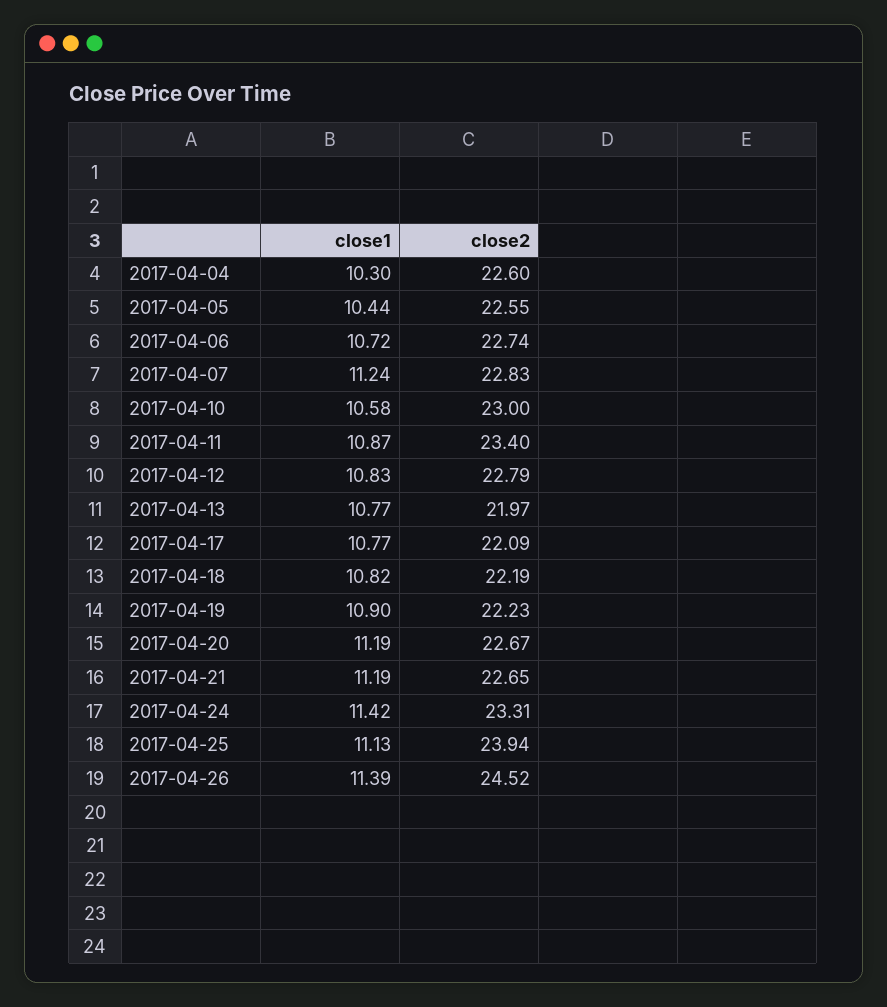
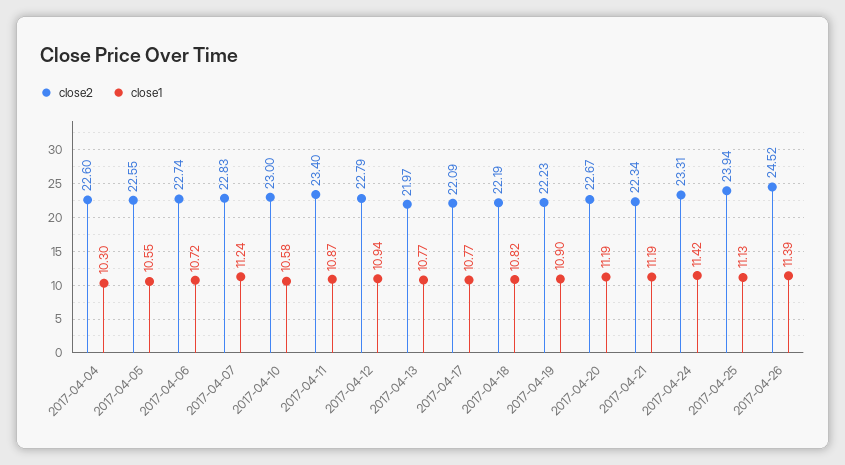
close1, 2017-04-05: 10.44 -> 10.55
close1, 2017-04-12: 10.83 -> 10.94
close2, 2017-04-21: 22.65 -> 22.34

